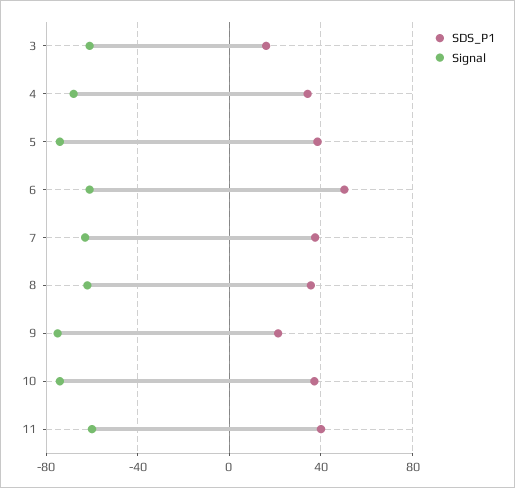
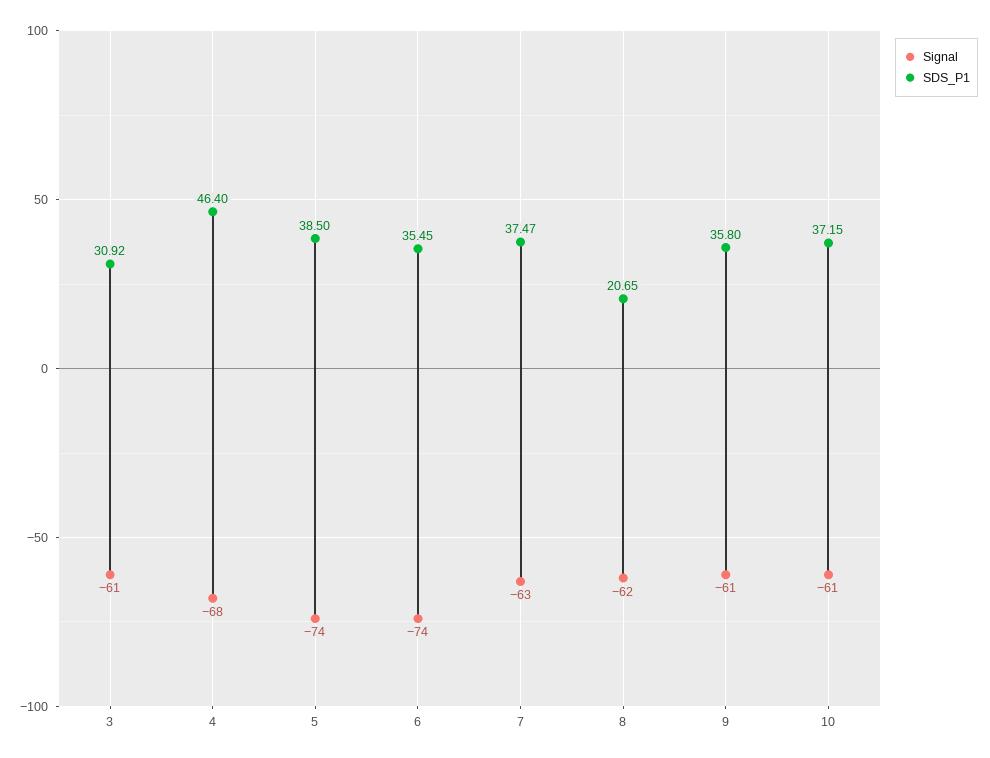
SDS_P1, 3: 15 -> 30.92
SDS_P1, 4: 35 -> 46.4
SDS_P1, 6: 50 -> 35.45
Signal, 6: -60 -> -74
SDS_P1, 8: 35 -> 20.65
SDS_P1, 9: 20 -> 35.8
Signal, 9: -75 -> -61
Signal, 10: -75 -> -61
SDS_P1, 11: 40 -> none
Signal, 11: -60 -> none

